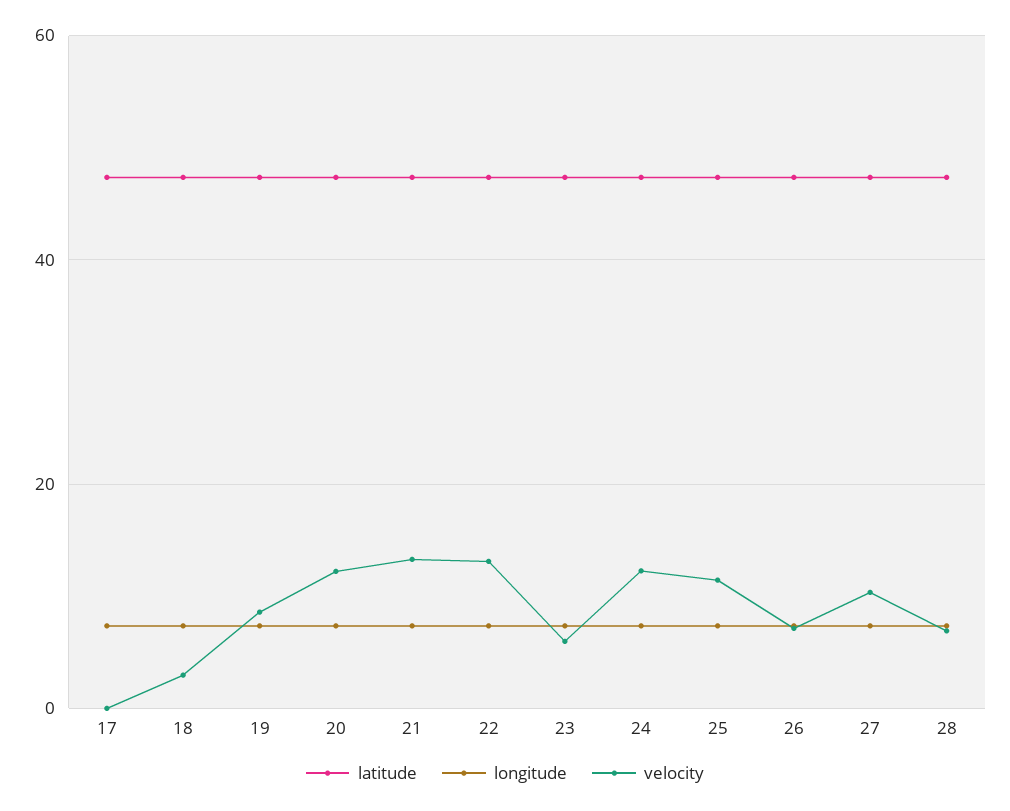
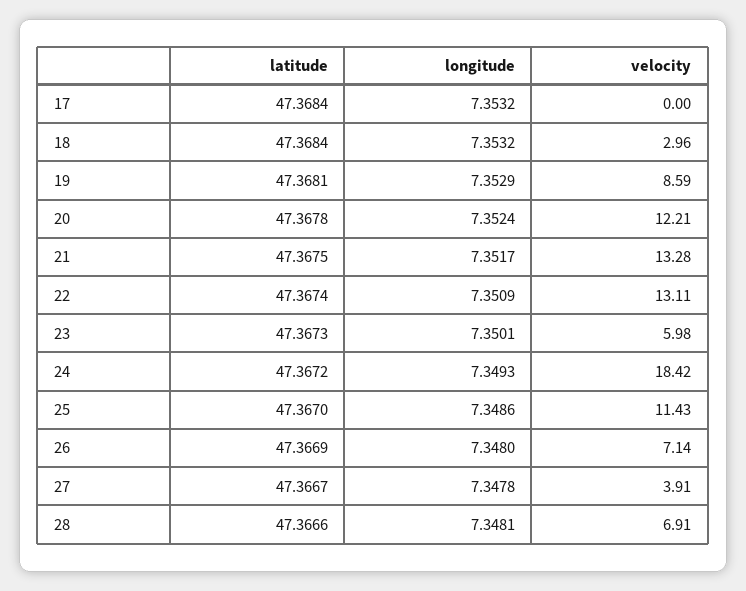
velocity, 24: 12 -> 18.42
velocity, 27: 10 -> 3.91

